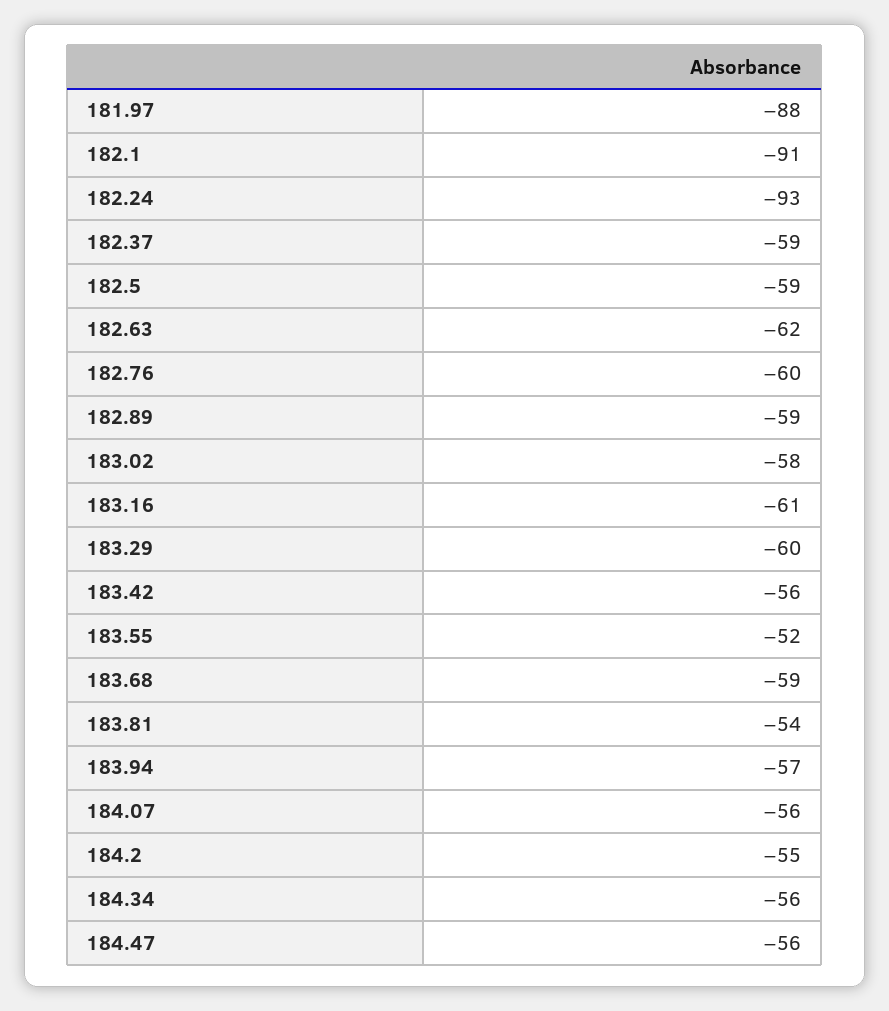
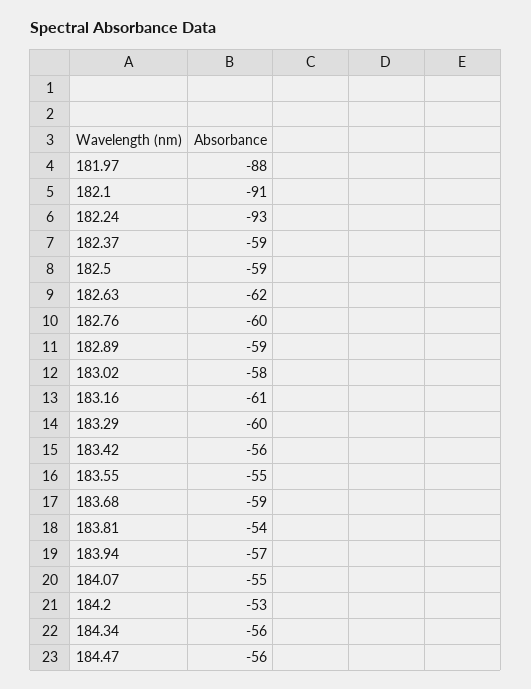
183.55: -52 -> -55
184.07: -56 -> -55
184.2: -55 -> -53

